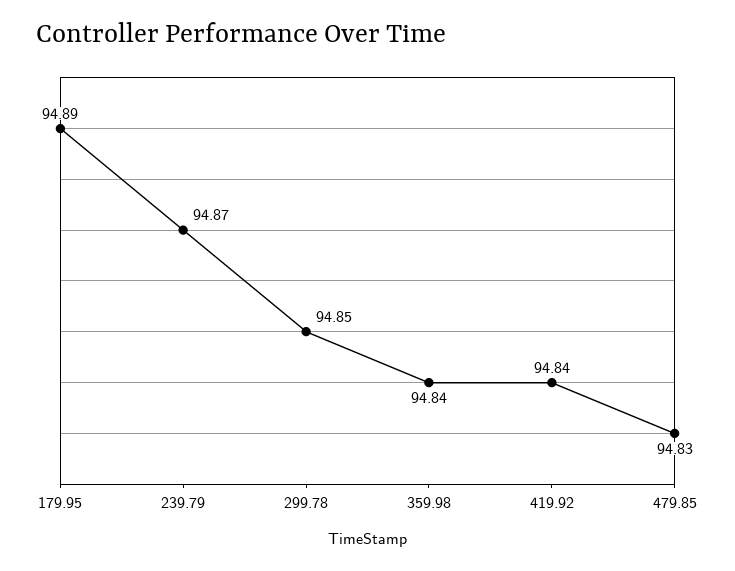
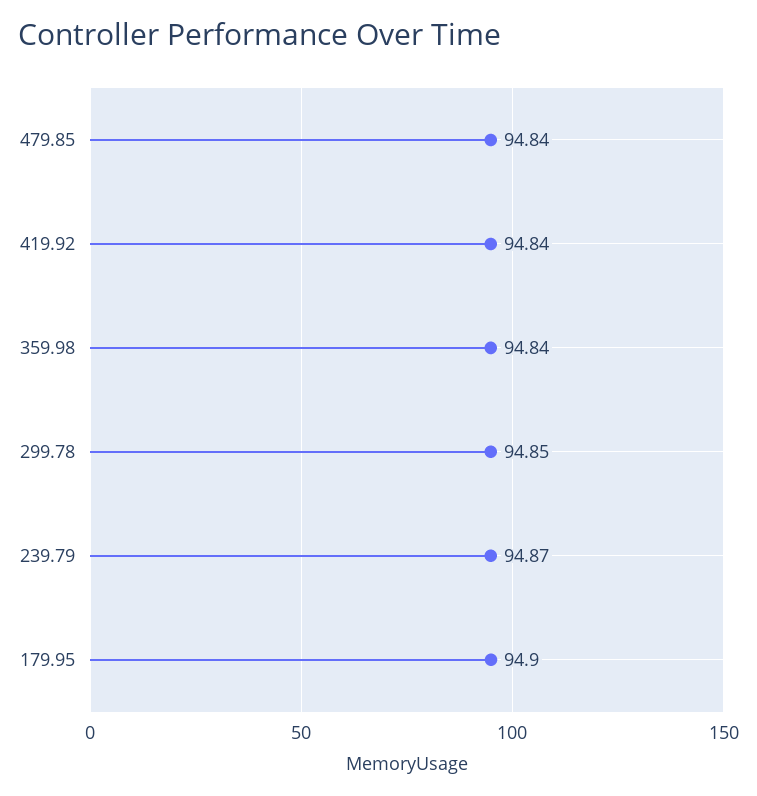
179.95: 94.89 -> 94.9
479.85: 94.83 -> 94.84

